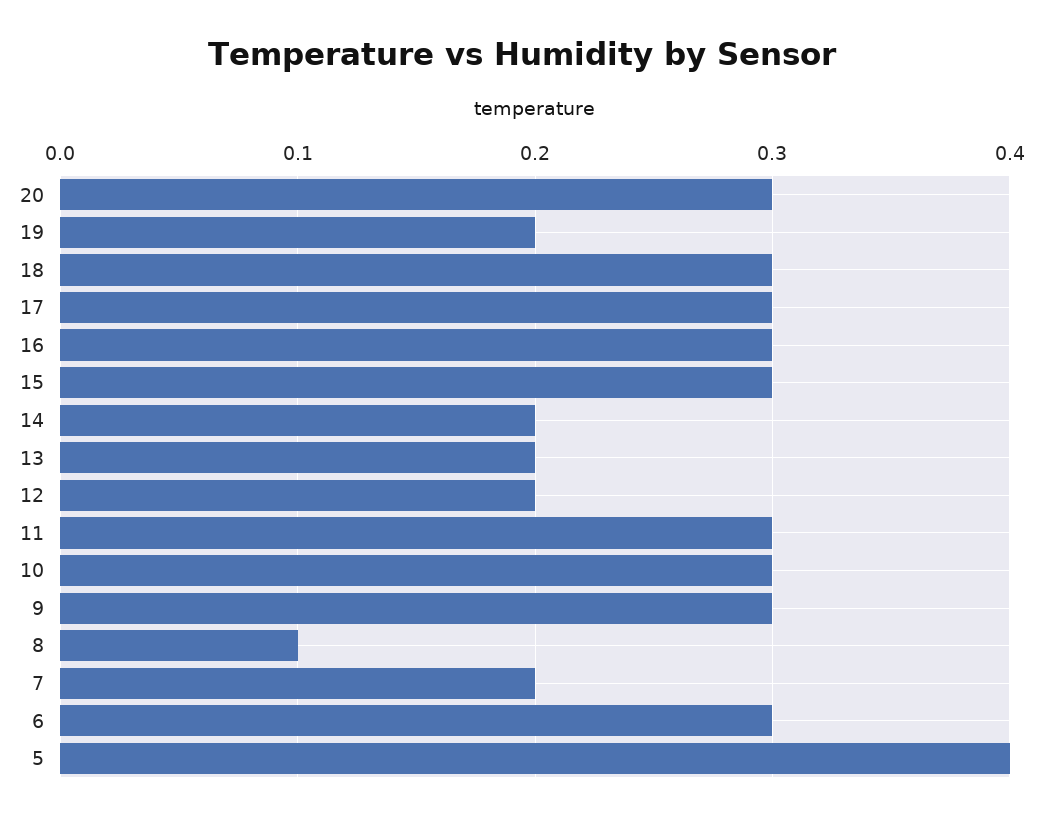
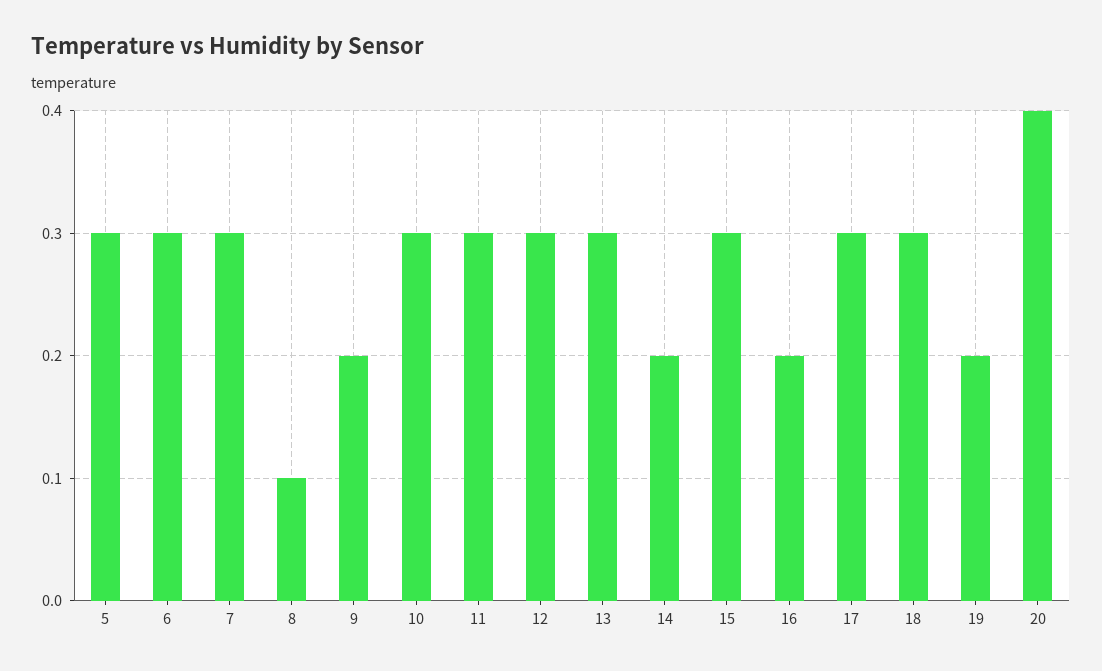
20: 0.3 -> 0.4
16: 0.3 -> 0.2
13: 0.2 -> 0.3
12: 0.2 -> 0.3
9: 0.3 -> 0.2
7: 0.2 -> 0.3
5: 0.4 -> 0.3

